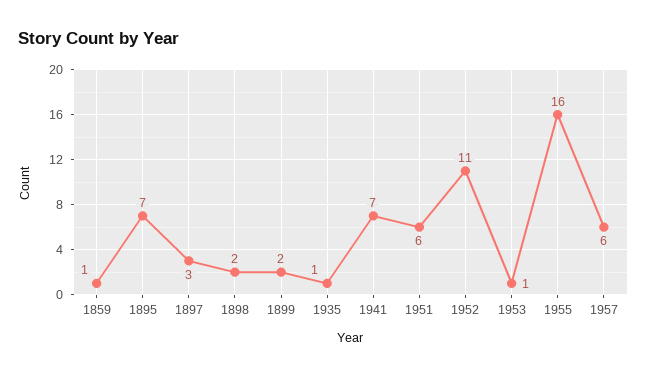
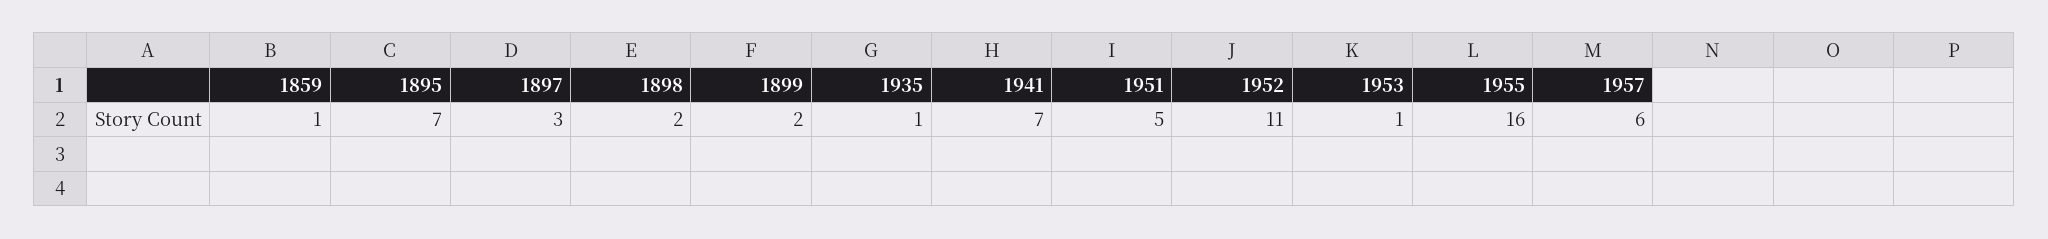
1951: 6 -> 5

